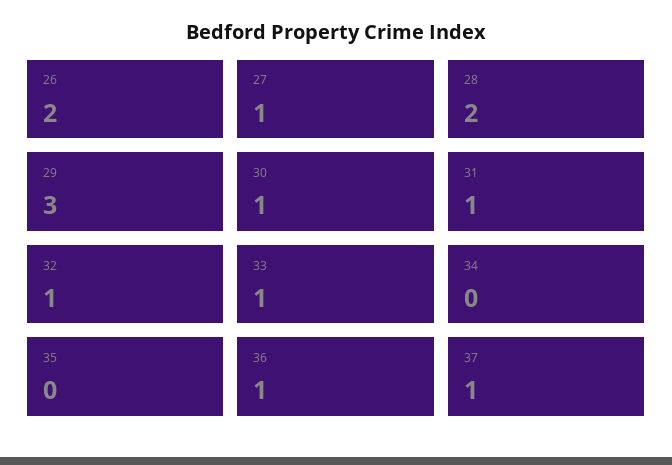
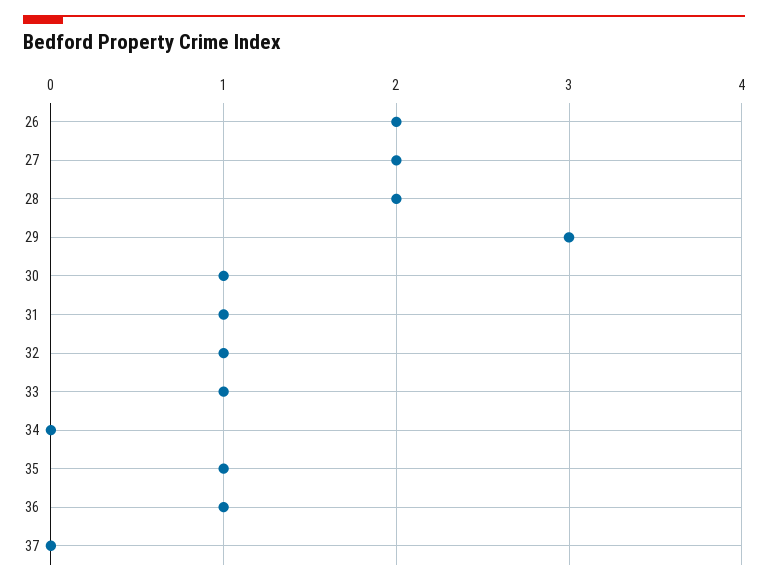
27: 1 -> 2
35: 0 -> 1
37: 1 -> 0

